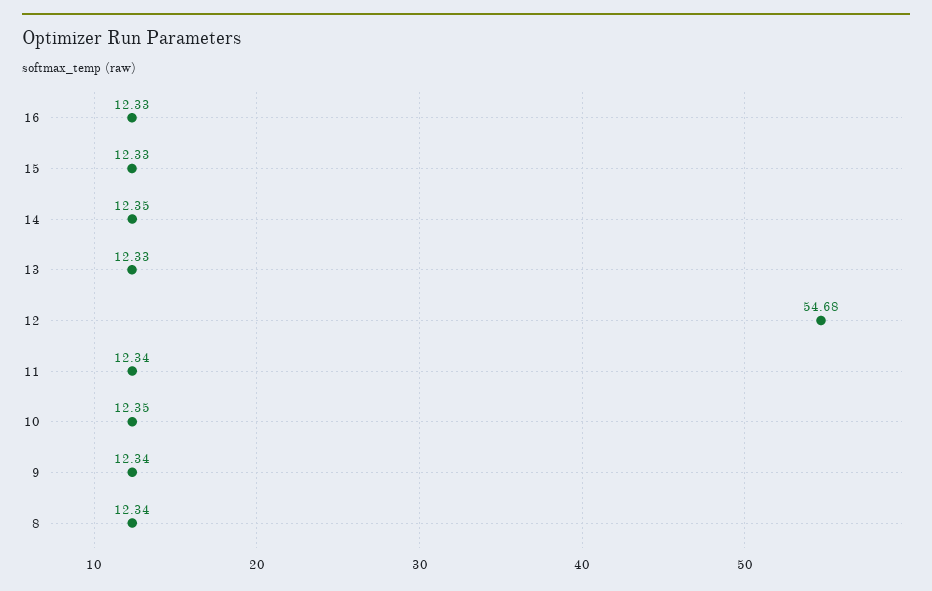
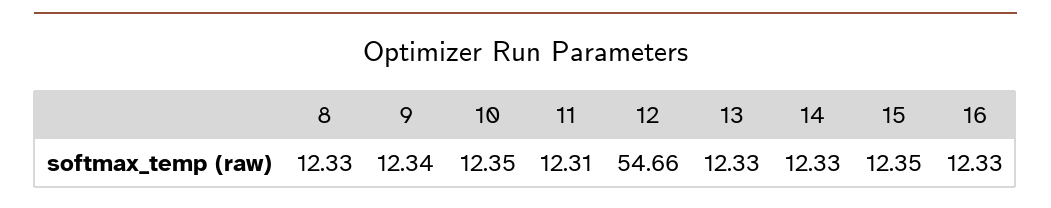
15: 12.33 -> 12.35
14: 12.35 -> 12.33
12: 54.68 -> 54.66
11: 12.34 -> 12.31
8: 12.34 -> 12.33

